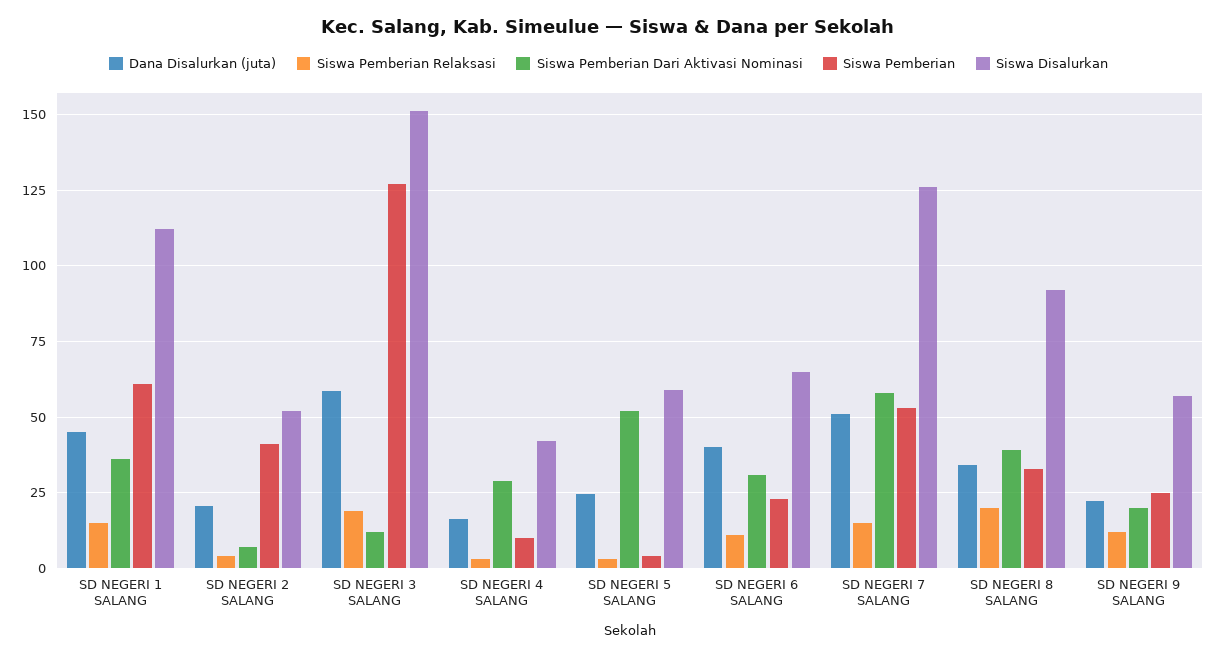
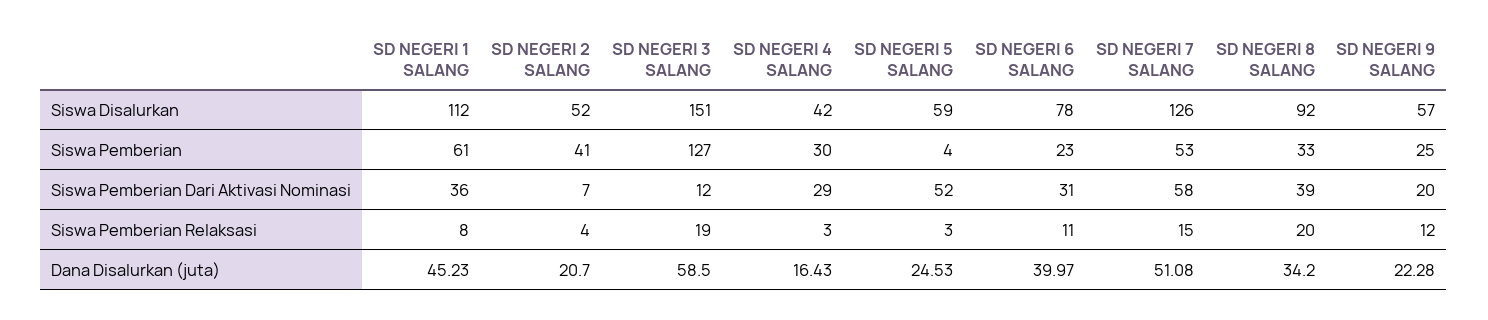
Siswa Pemberian Relaksasi, SD NEGERI 1 SALANG: 15 -> 8
Siswa Pemberian, SD NEGERI 4 SALANG: 10 -> 30
Siswa Disalurkan, SD NEGERI 6 SALANG: 65 -> 78

